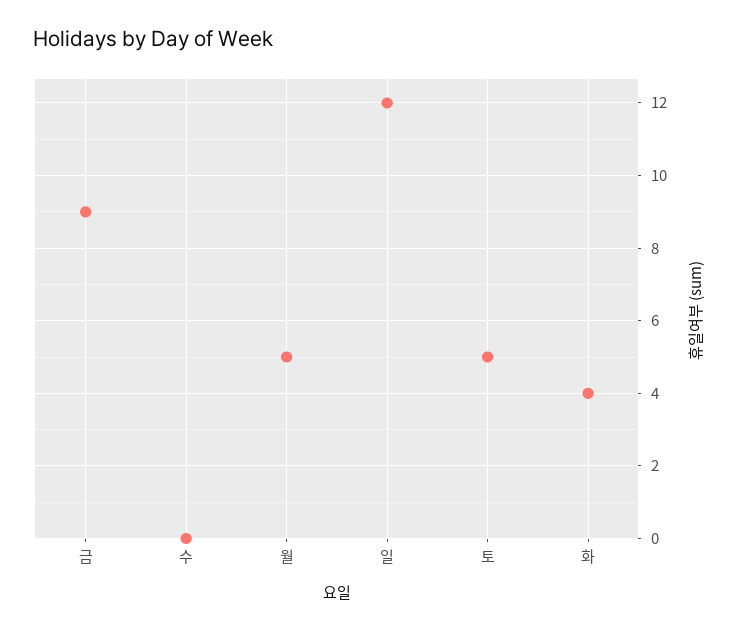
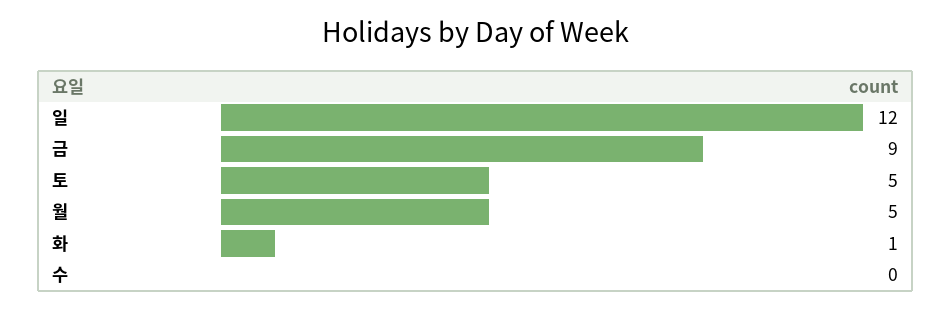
화: 4 -> 1

